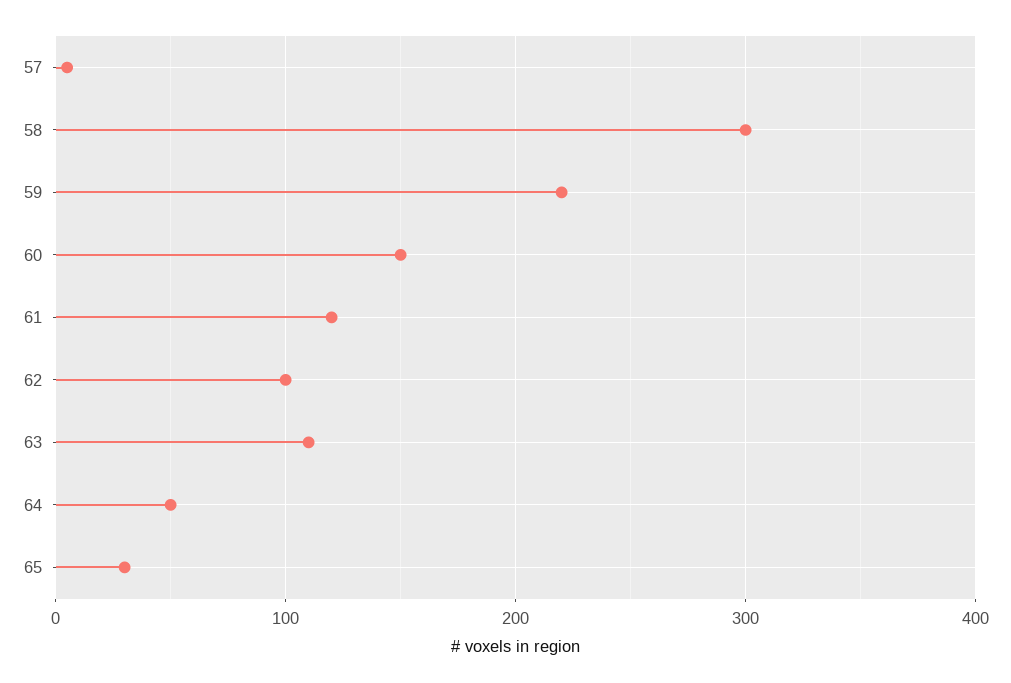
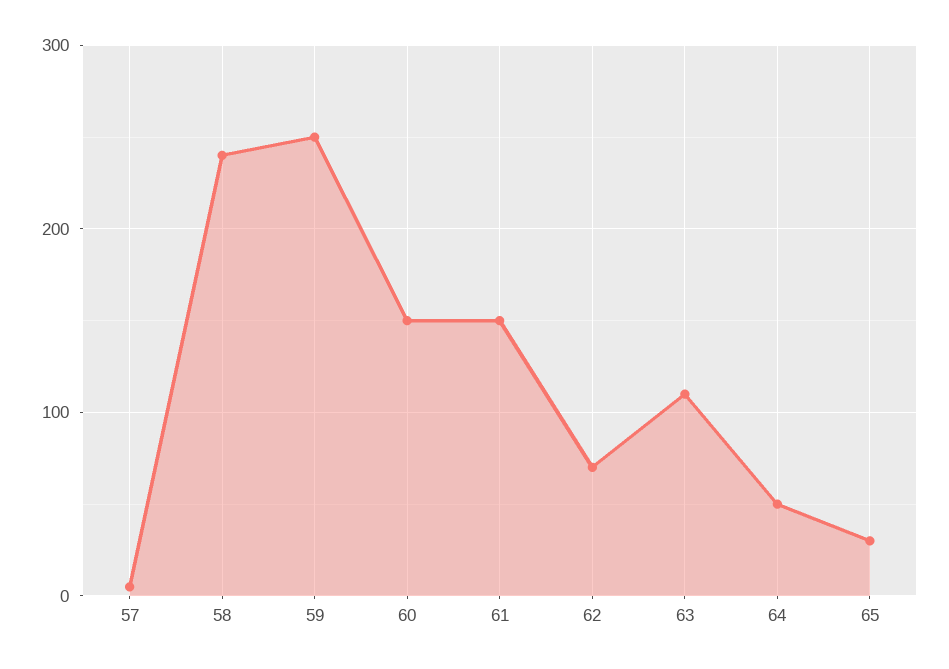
58: 300 -> 240
59: 220 -> 250
61: 120 -> 150
62: 100 -> 70

